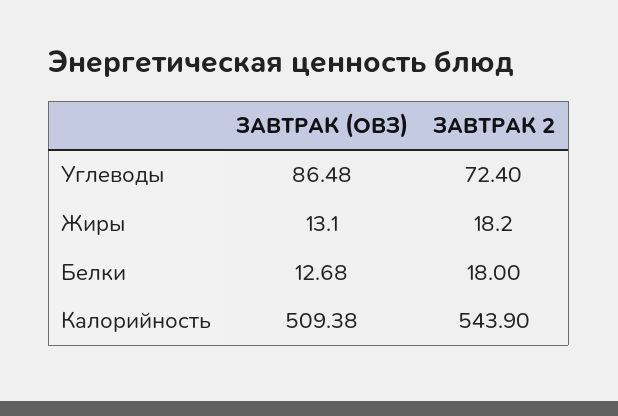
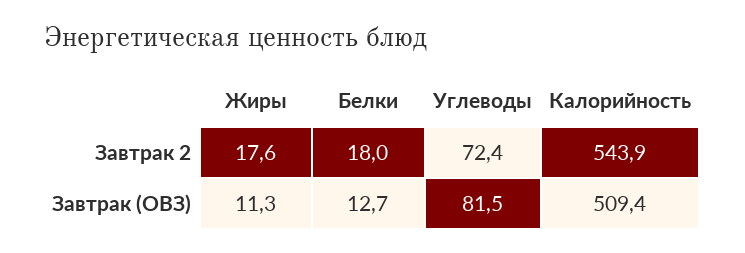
ЗАВТРАК (ОВЗ), Углеводы: 86.48 -> 81.5
ЗАВТРАК (ОВЗ), Жиры: 13.1 -> 11.3
ЗАВТРАК 2, Жиры: 18.2 -> 17.6

